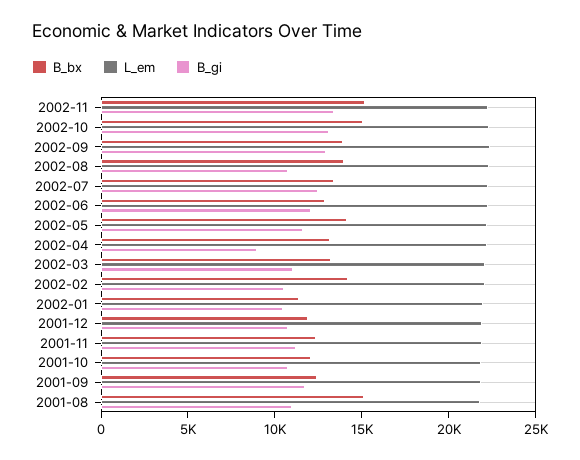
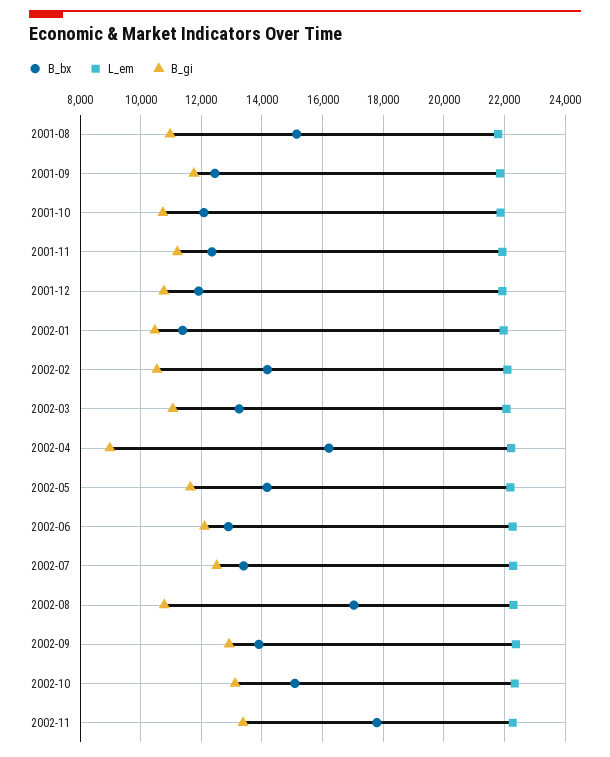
B_bx, 2002-11: 15000 -> 17800
B_bx, 2002-08: 14000 -> 17000
B_bx, 2002-04: 13000 -> 16200

